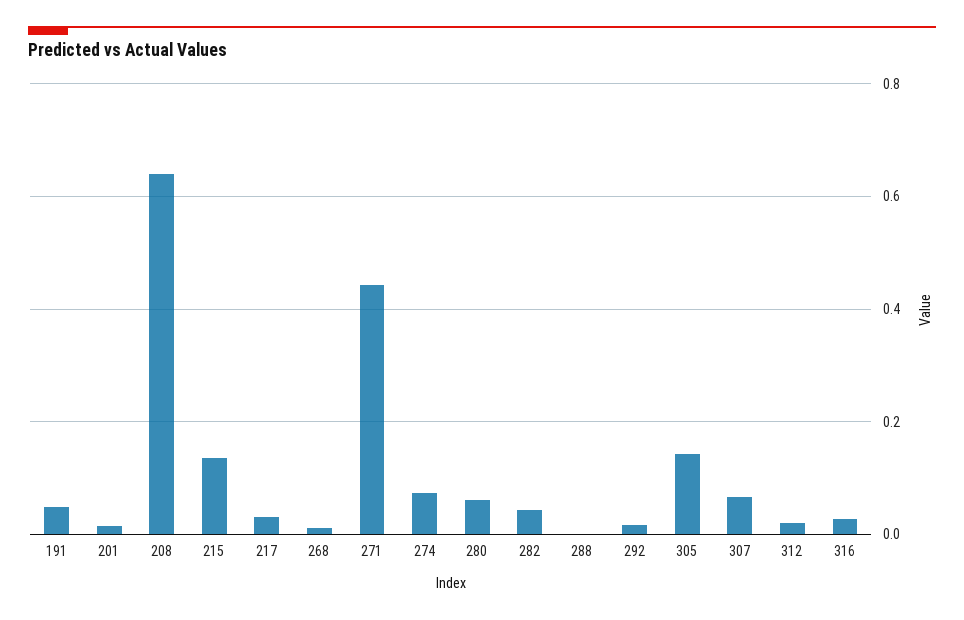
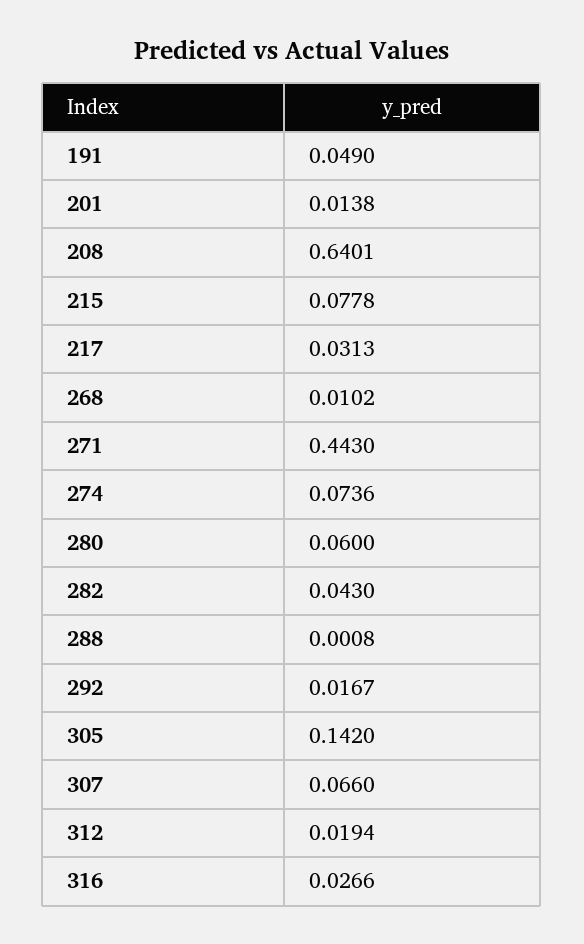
215: 0.14 -> 0.0778

